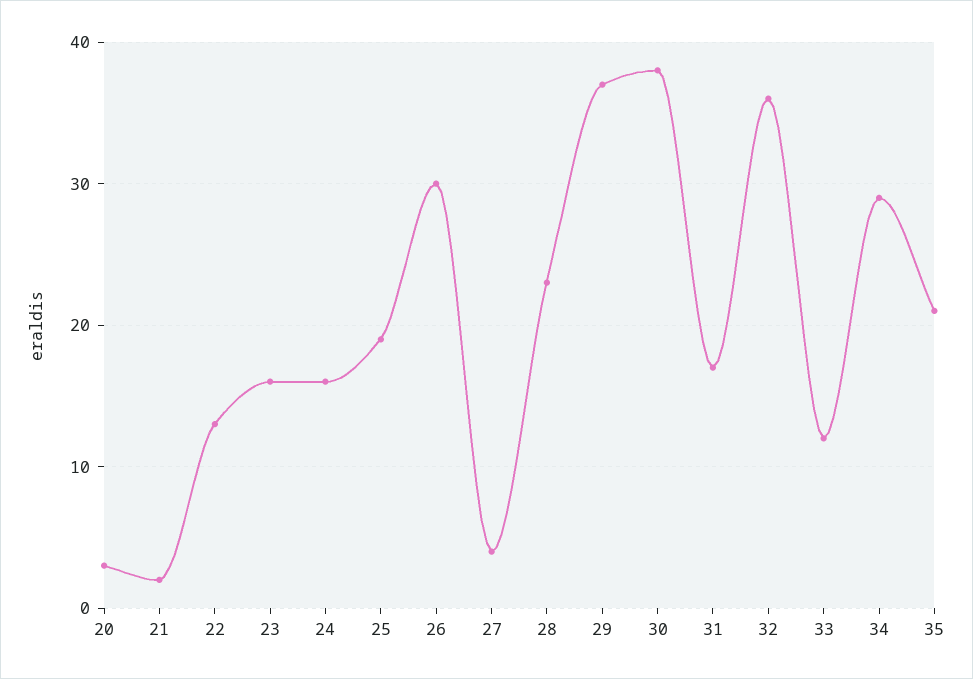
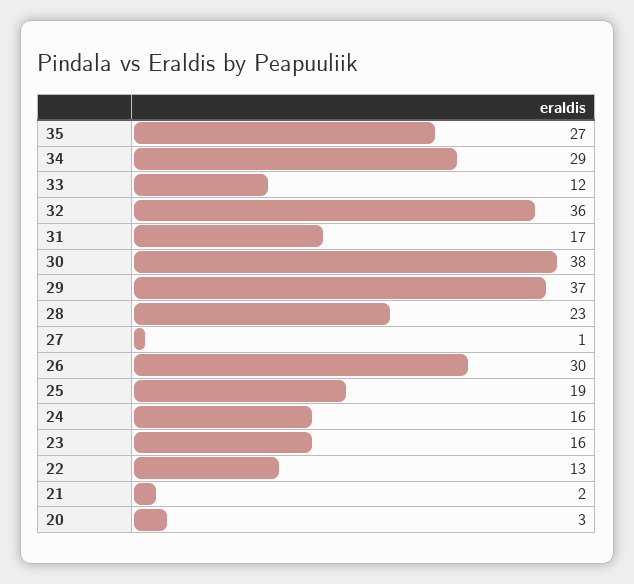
27: 4 -> 1
35: 21 -> 27

